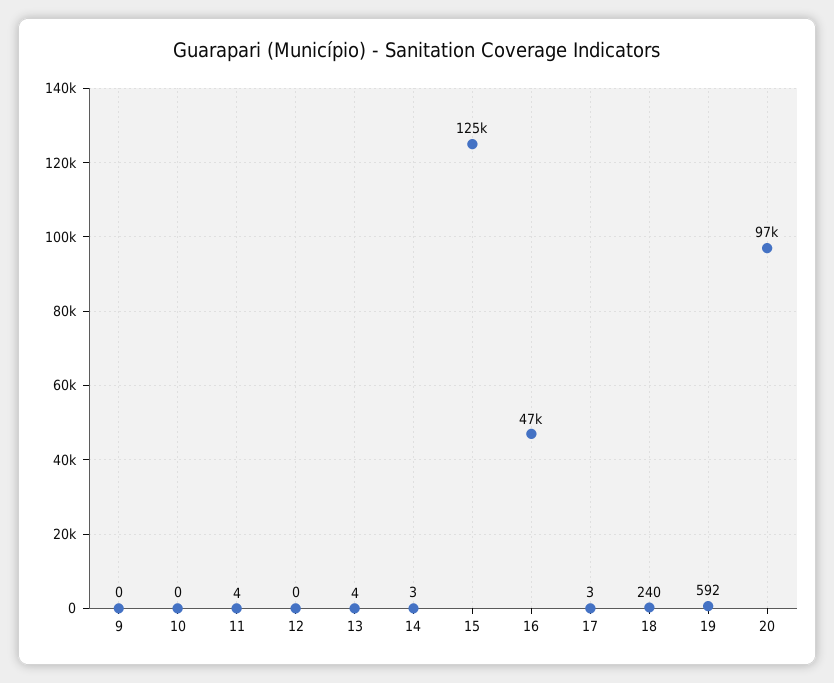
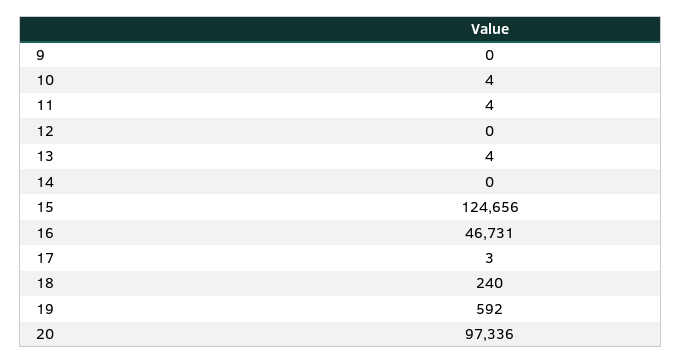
10: 0 -> 4
14: 3 -> 0

